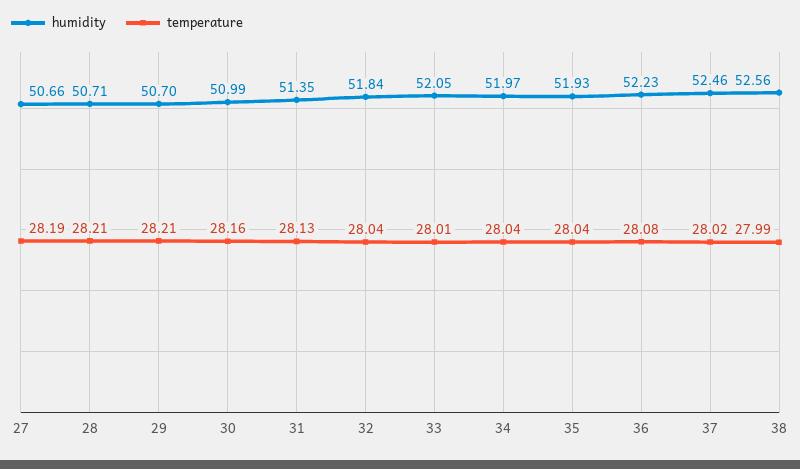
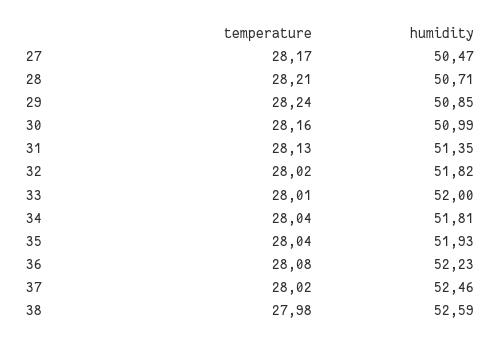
humidity, 27: 50.66 -> 50.47
temperature, 27: 28.19 -> 28.17
humidity, 29: 50.7 -> 50.85
temperature, 29: 28.21 -> 28.24
humidity, 32: 51.84 -> 51.82
temperature, 32: 28.04 -> 28.02
humidity, 33: 52.05 -> 52
humidity, 34: 51.97 -> 51.81
humidity, 38: 52.56 -> 52.59
temperature, 38: 27.99 -> 27.98

